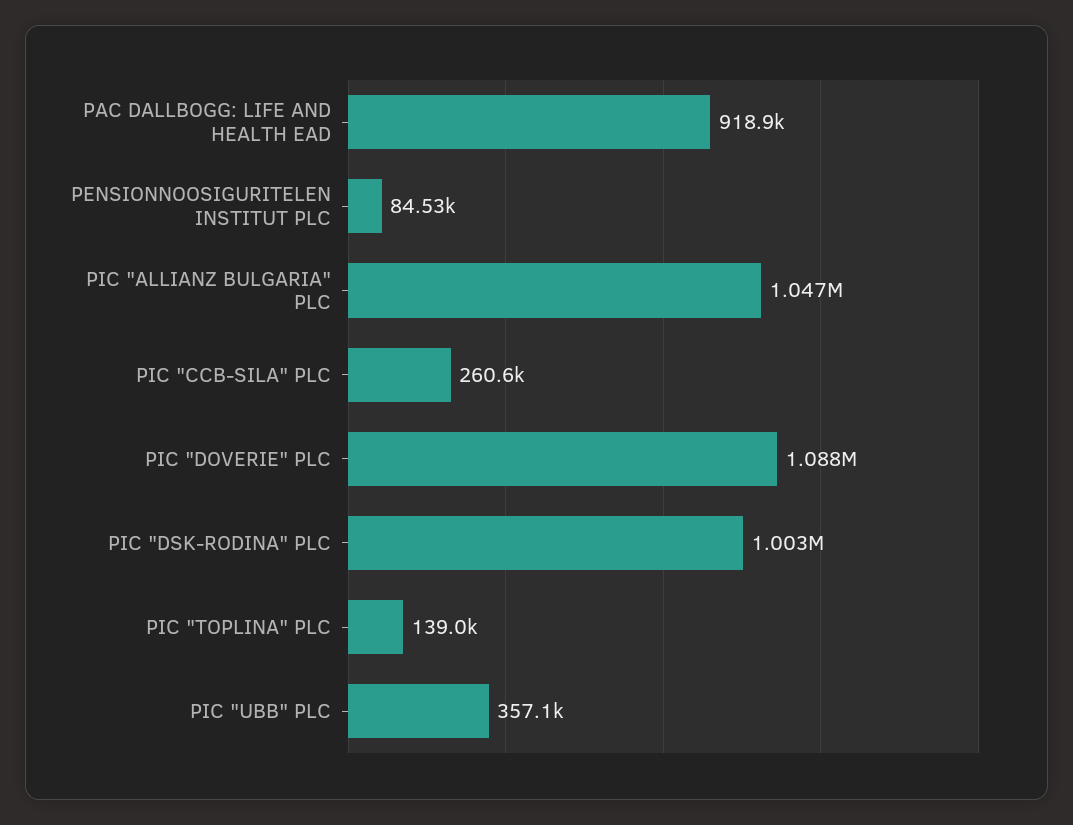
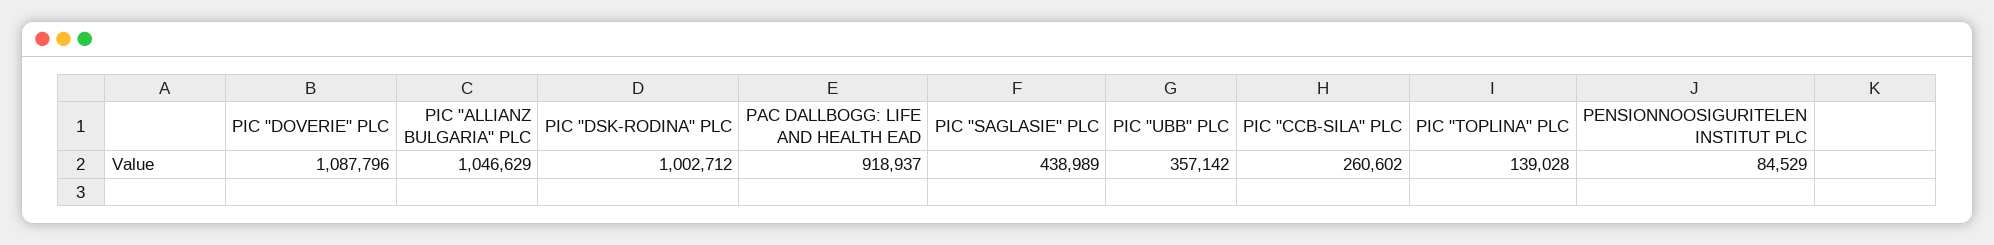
PIC "SAGLASIE" PLC: none -> 438989

